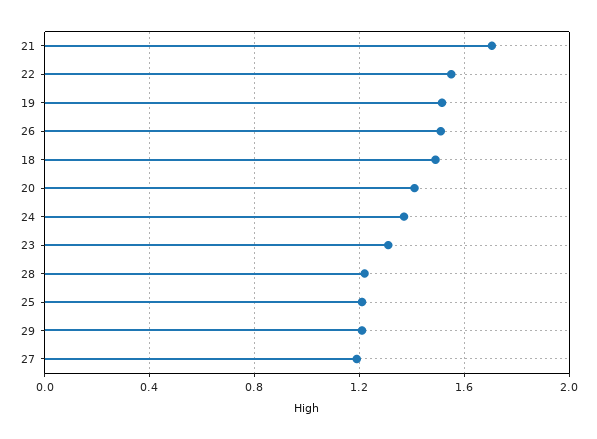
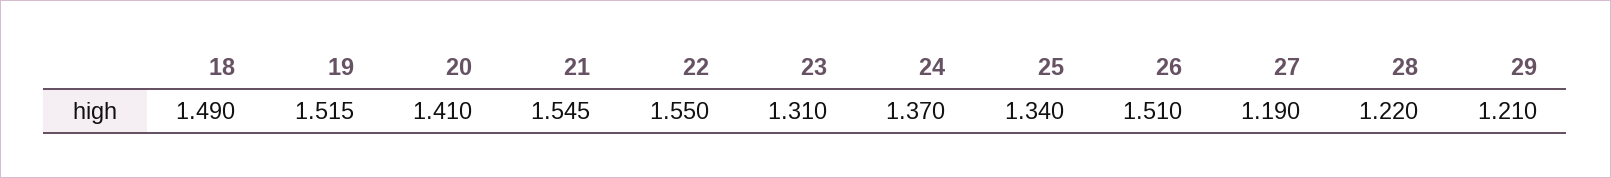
21: 1.7 -> 1.545
25: 1.2 -> 1.34

